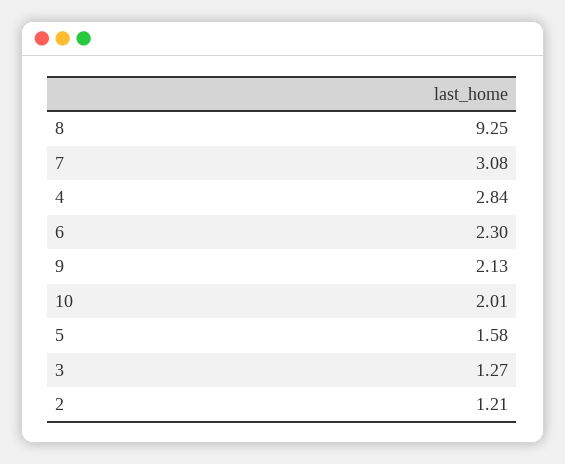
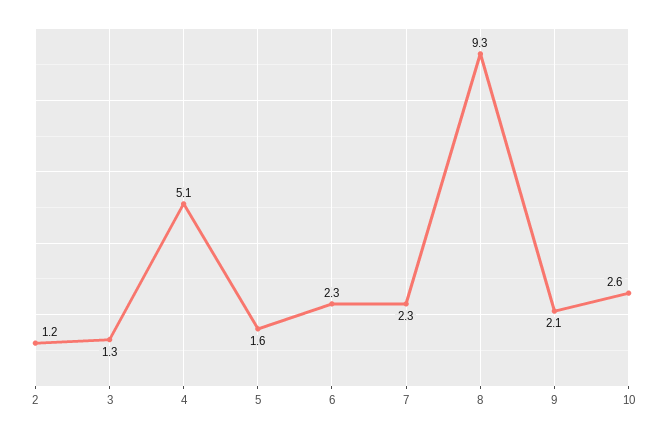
7: 3.08 -> 2.3
4: 2.84 -> 5.1
10: 2.01 -> 2.6

